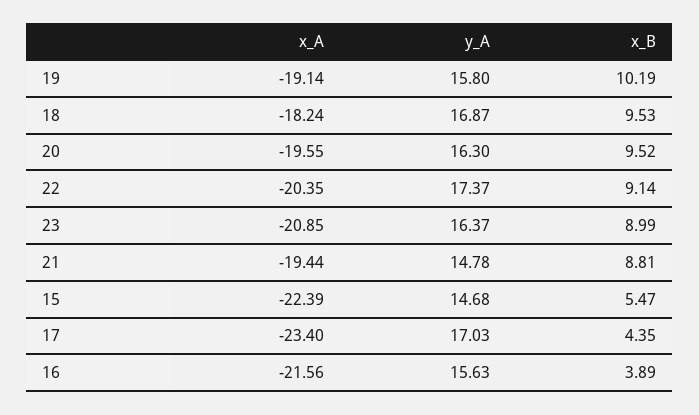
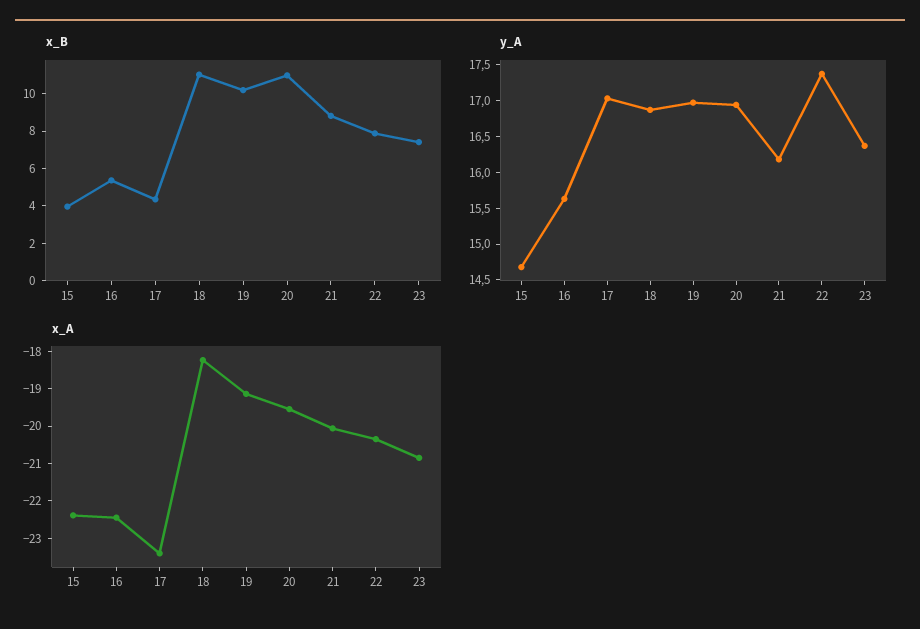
y_A, 19: 15.8 -> 17
x_B, 18: 9.53 -> 11
y_A, 20: 16.3 -> 17
x_B, 20: 9.52 -> 11
x_B, 22: 9.14 -> 8
x_B, 23: 8.99 -> 7.5
x_A, 21: -19.44 -> -20
y_A, 21: 14.78 -> 16.25
x_B, 15: 5.47 -> 4
x_A, 16: -21.56 -> -22.5
x_B, 16: 3.89 -> 5.5

